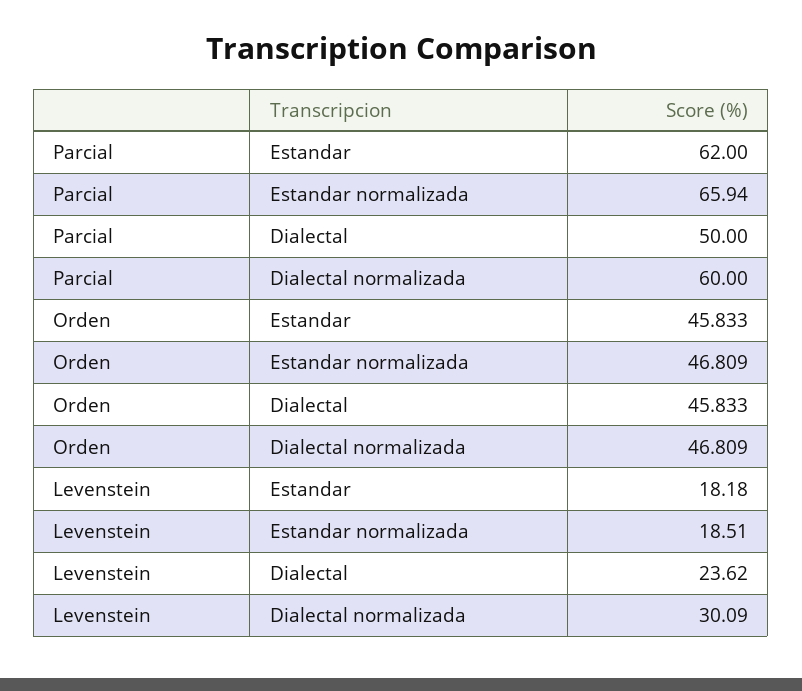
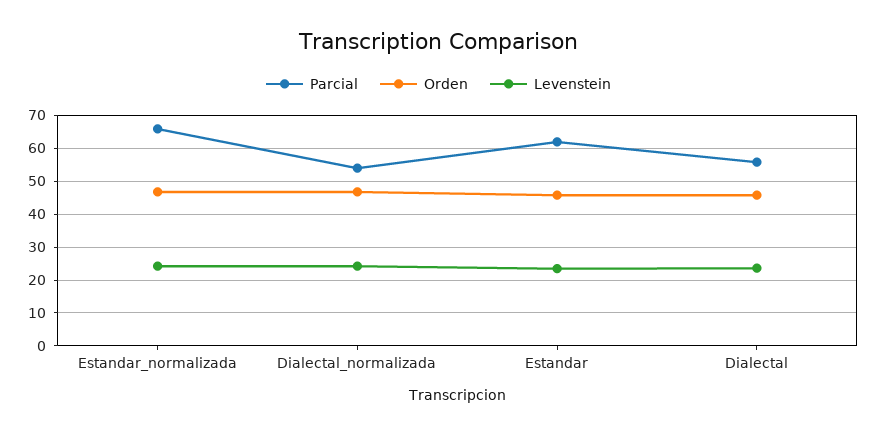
Parcial, Dialectal: 50 -> 56
Parcial, Dialectal normalizada: 60 -> 54
Levenstein, Estandar: 18.18 -> 24
Levenstein, Estandar normalizada: 18.51 -> 24
Levenstein, Dialectal normalizada: 30.09 -> 24

